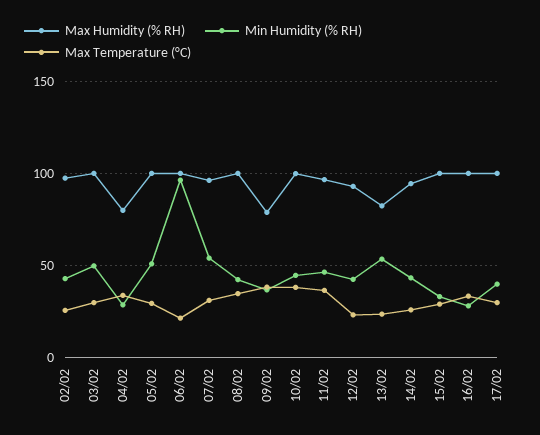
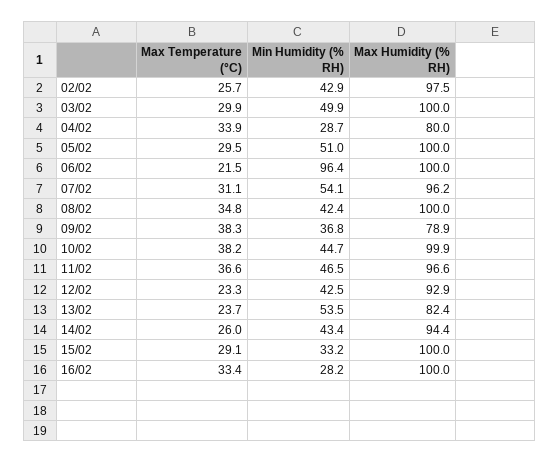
Max Humidity (% RH), 17/02: 100 -> none
Min Humidity (% RH), 17/02: 40 -> none
Max Temperature (°C), 17/02: 30 -> none

